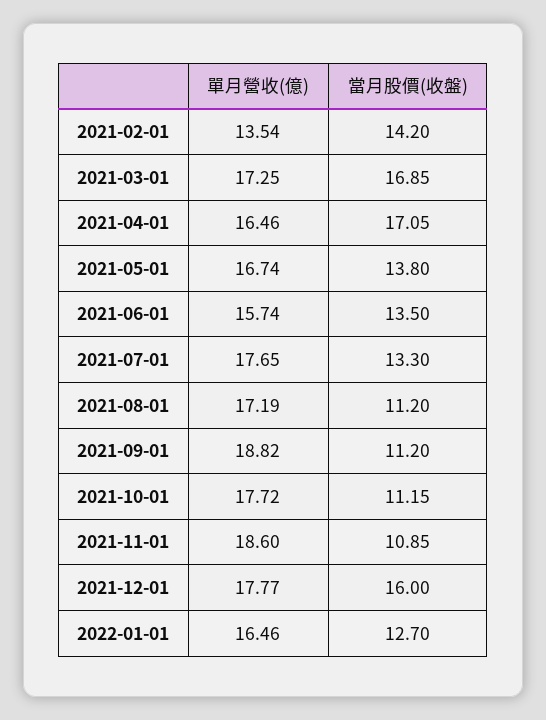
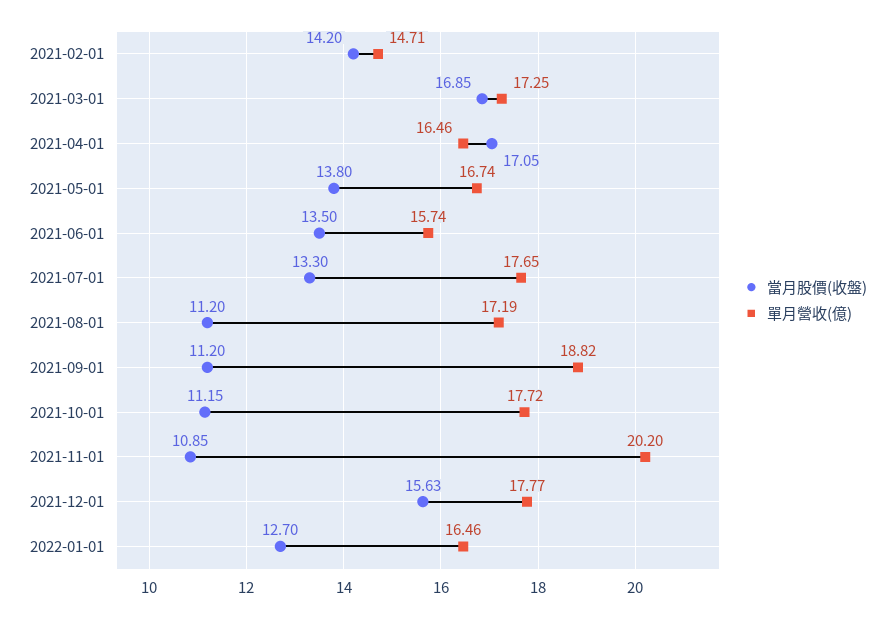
單月營收(億), 2021-02-01: 13.54 -> 14.71
單月營收(億), 2021-11-01: 18.6 -> 20.2
當月股價(收盤), 2021-12-01: 16 -> 15.63

